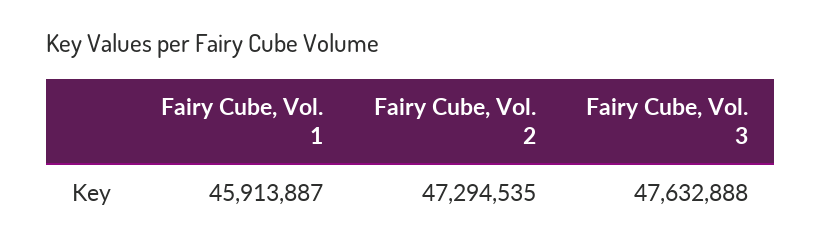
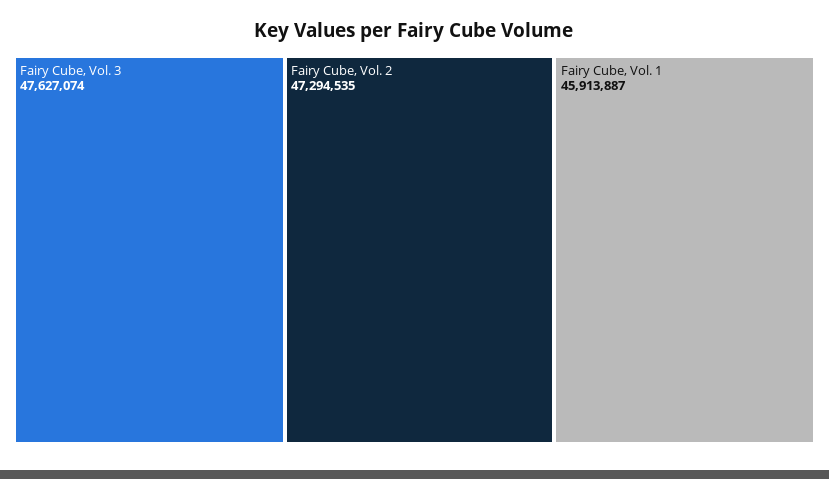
Fairy Cube, Vol. 3: 47632888 -> 47627074

